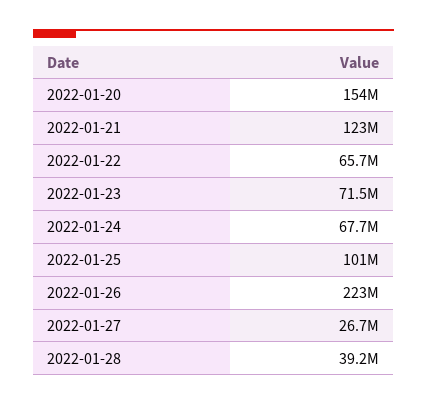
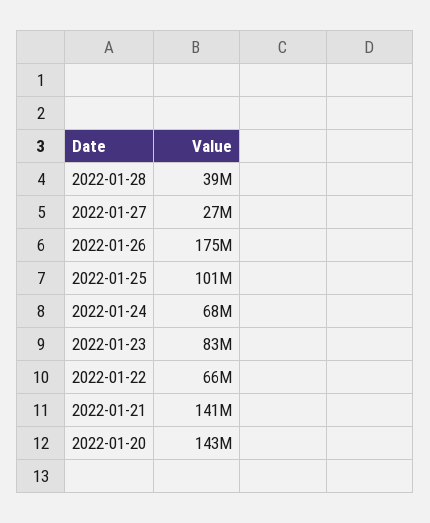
2022-01-20: 154000000 -> 143000000
2022-01-21: 123000000 -> 141000000
2022-01-23: 71500000 -> 83000000
2022-01-26: 223000000 -> 175000000

